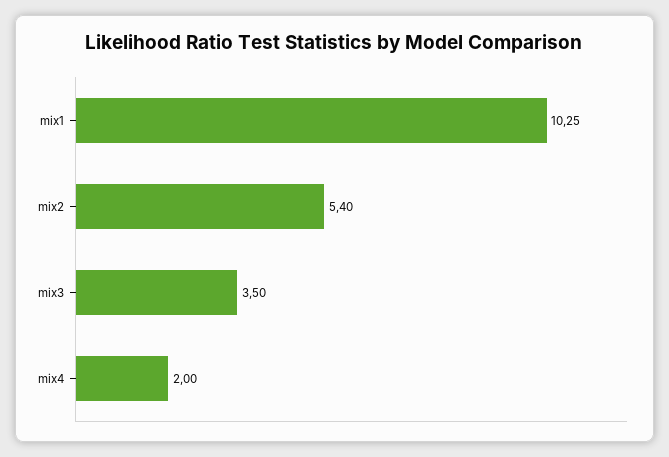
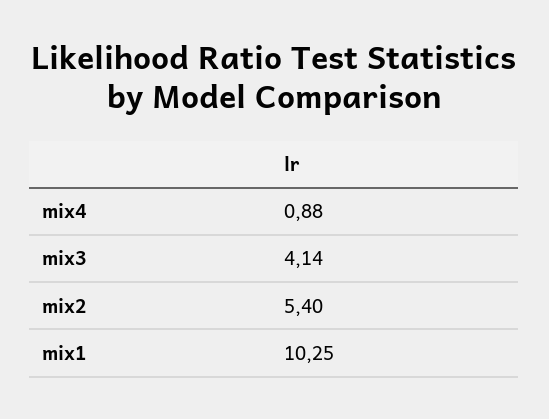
mix3: 3.5 -> 4.14
mix4: 2 -> 0.88

